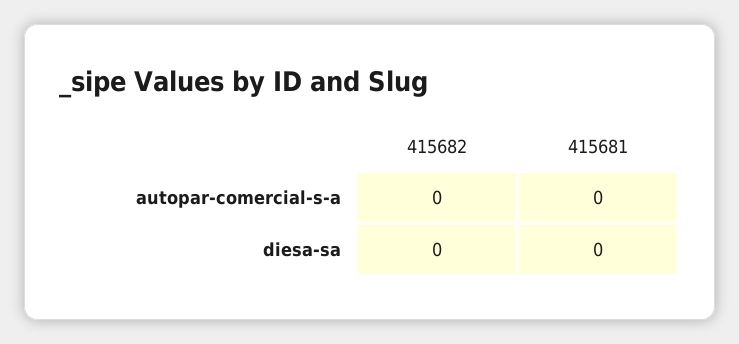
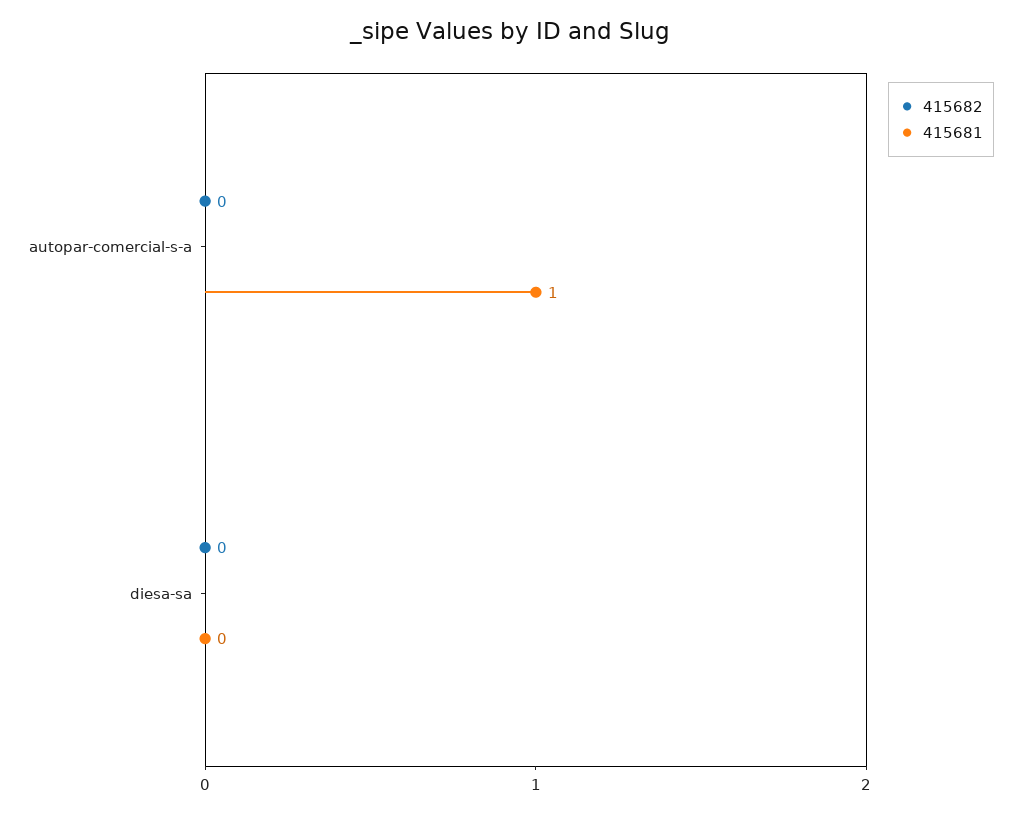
415681, autopar-comercial-s-a: 0 -> 1

